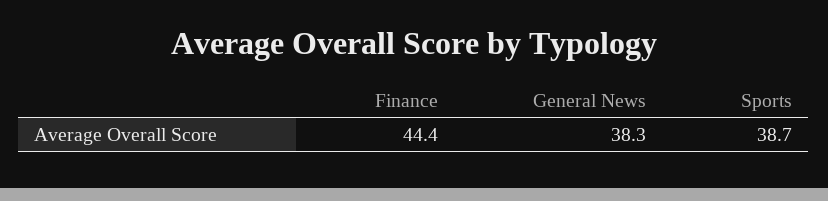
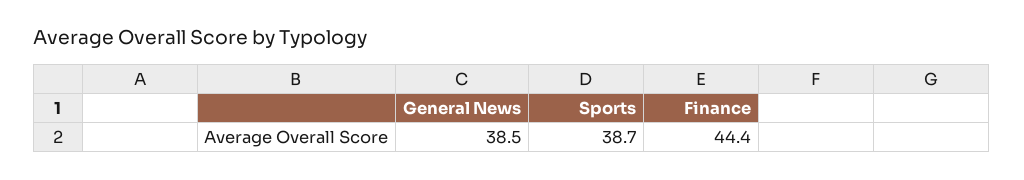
General News: 38.3 -> 38.5

